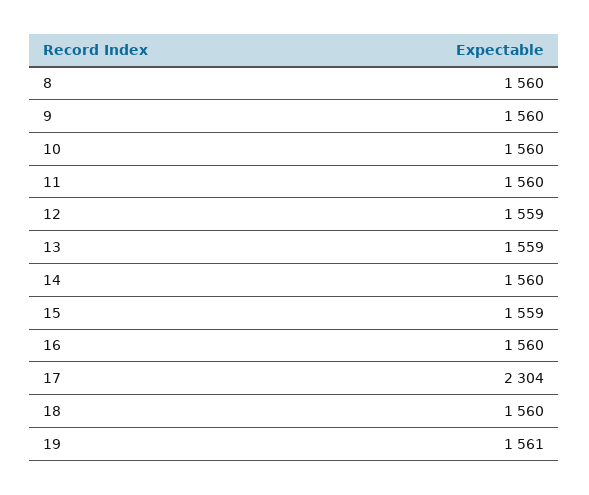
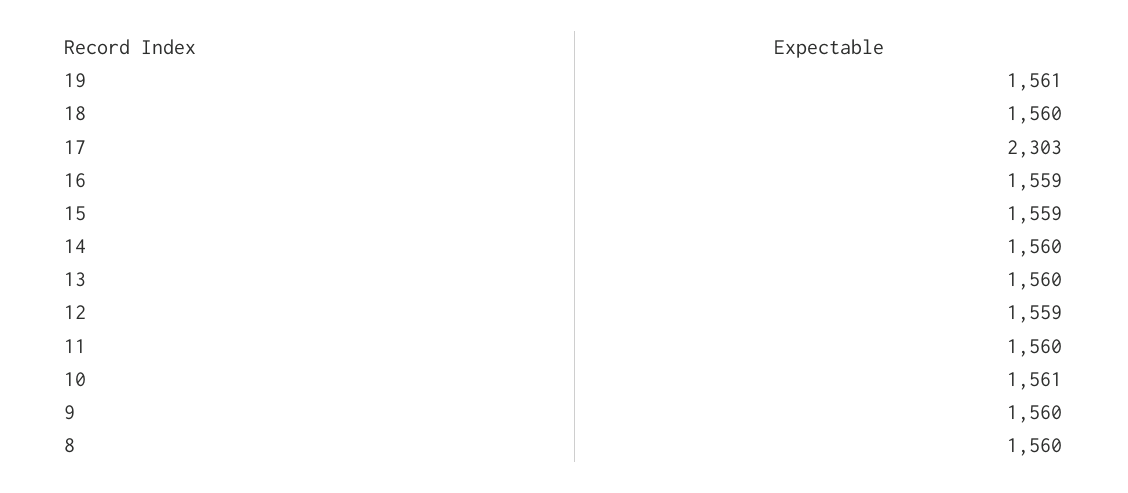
10: 1560 -> 1561
13: 1559 -> 1560
16: 1560 -> 1559
17: 2304 -> 2303

